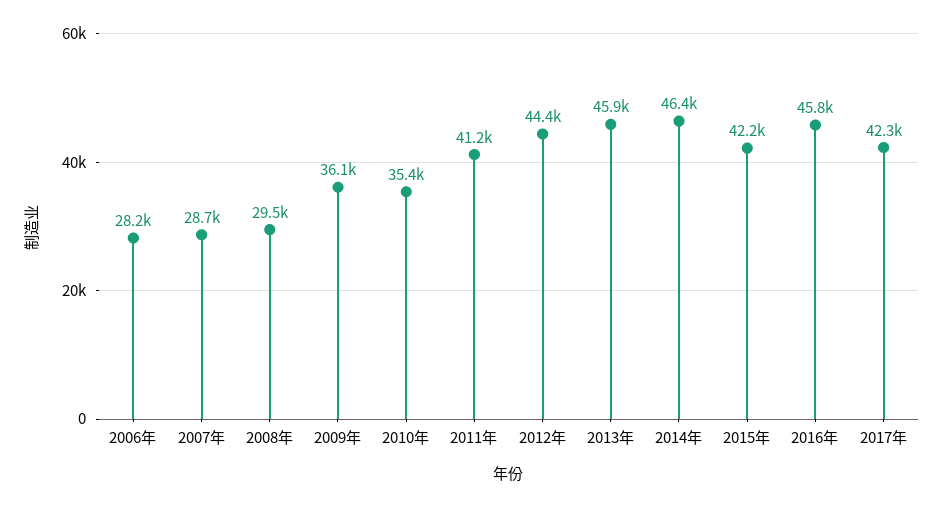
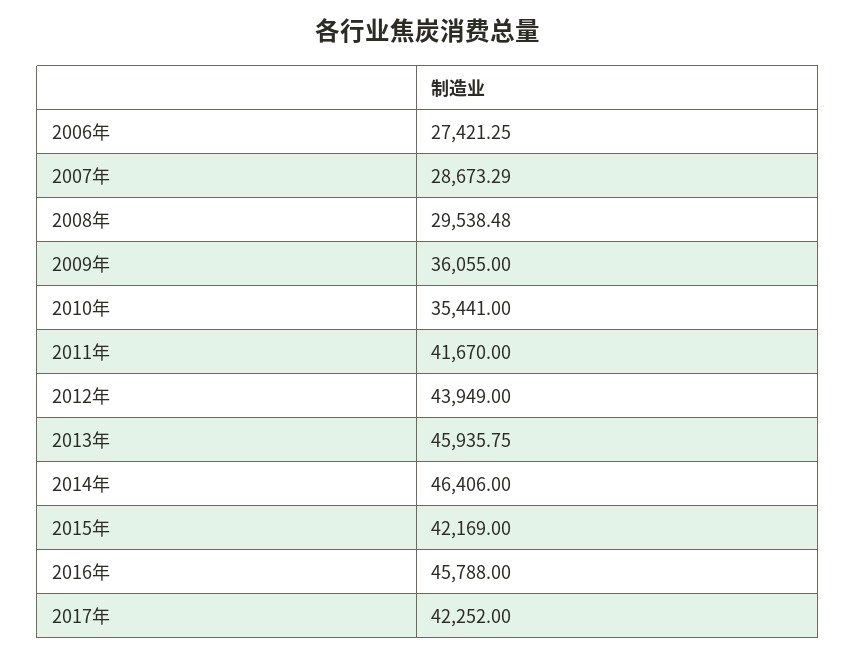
2006年: 28200 -> 27421.25
2011年: 41200 -> 41670
2012年: 44400 -> 43949

